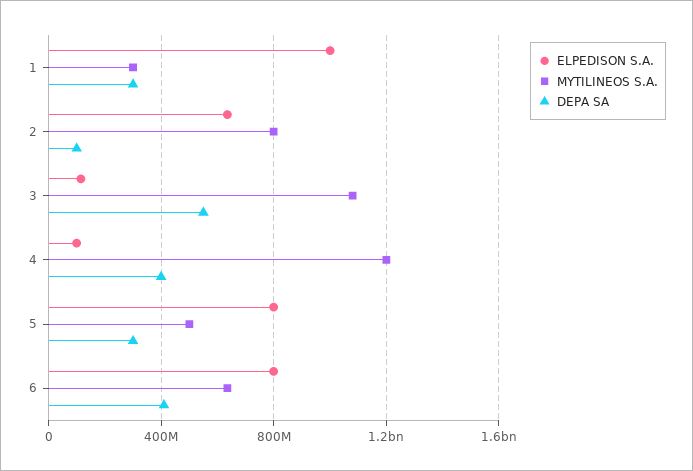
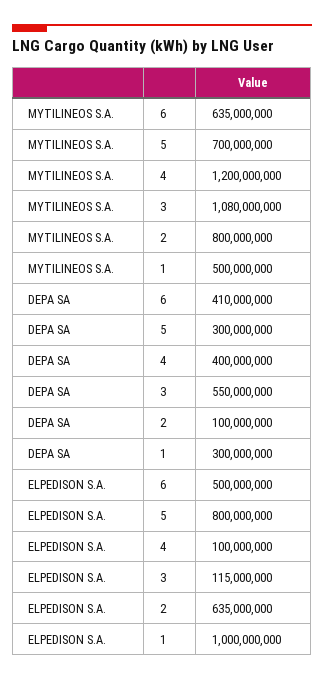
MYTILINEOS S.A., 1: 300000000 -> 500000000
MYTILINEOS S.A., 5: 500000000 -> 700000000
ELPEDISON S.A., 6: 800000000 -> 500000000

